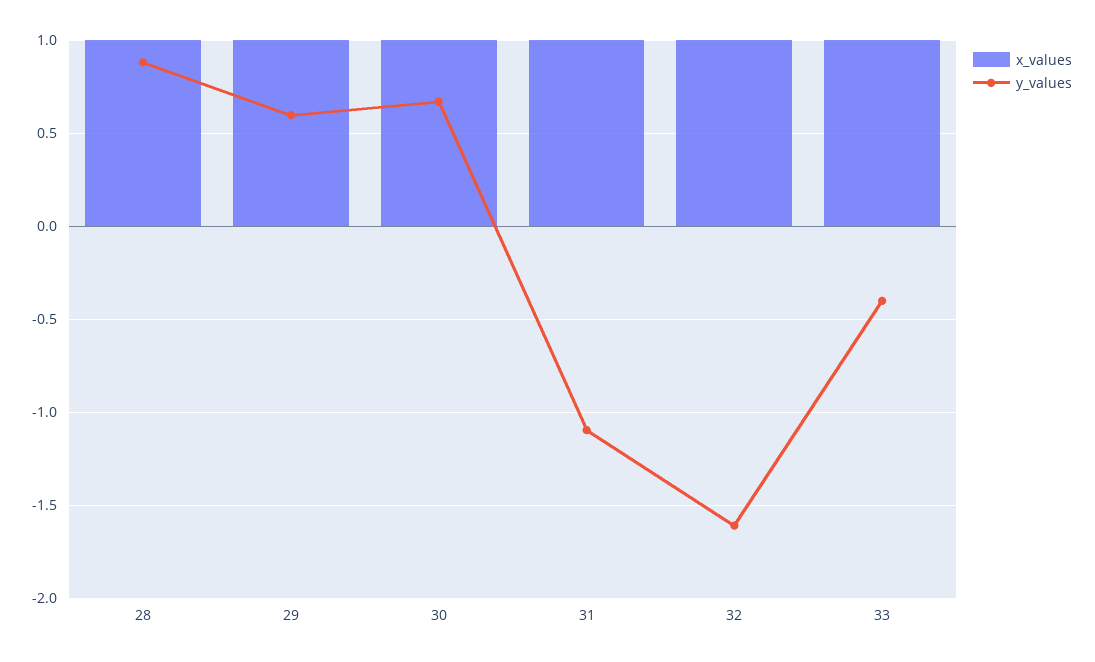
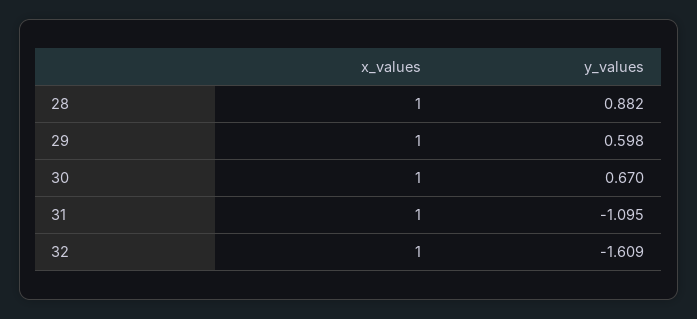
x_values, 33: 1 -> none
y_values, 33: -0.4 -> none

